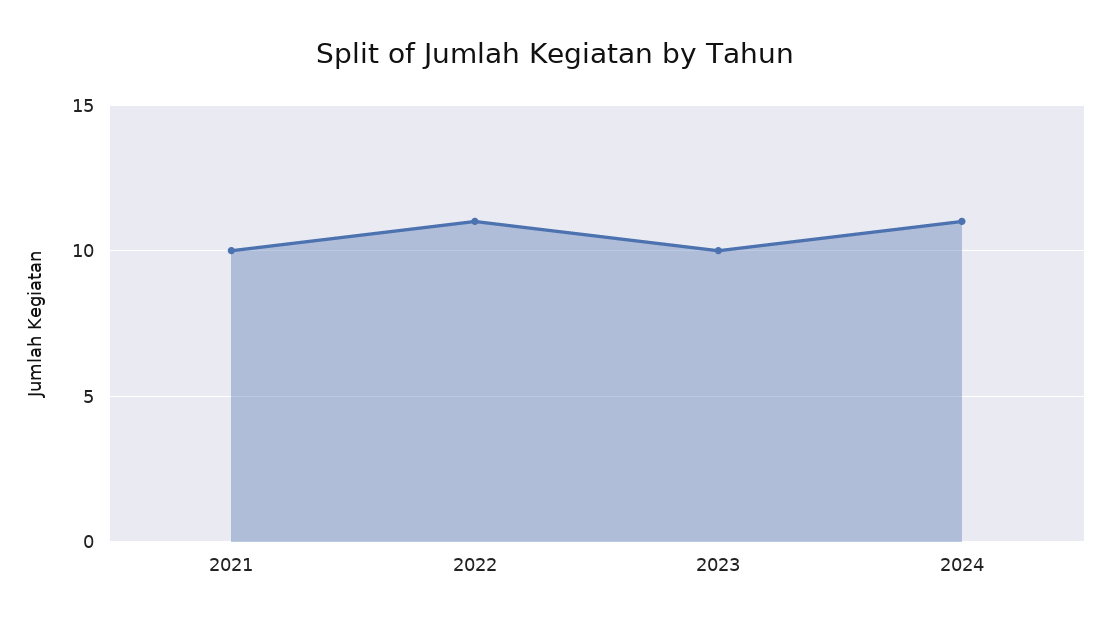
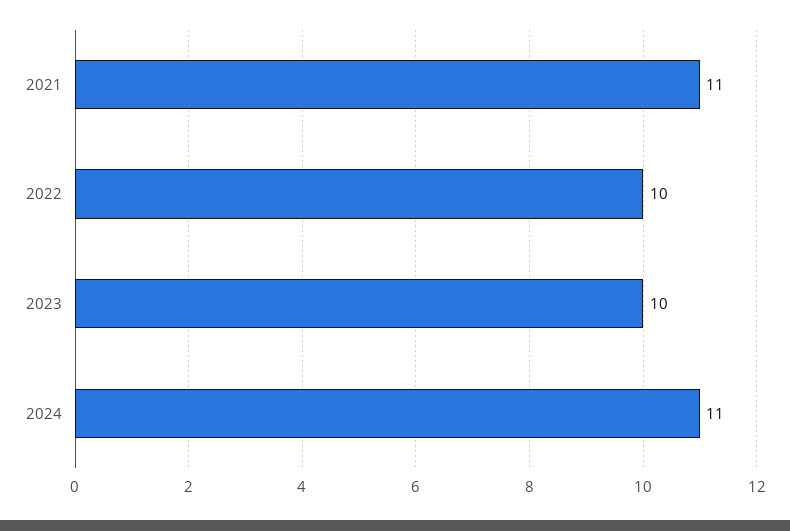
2021: 10 -> 11
2022: 11 -> 10

